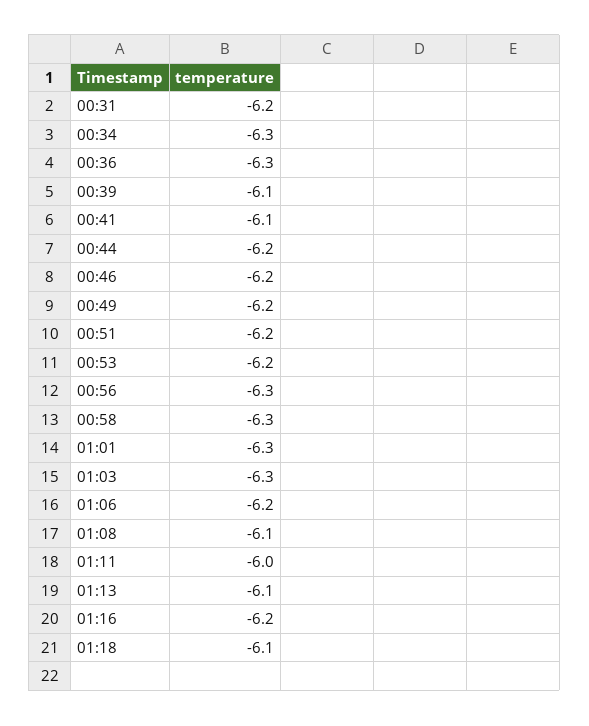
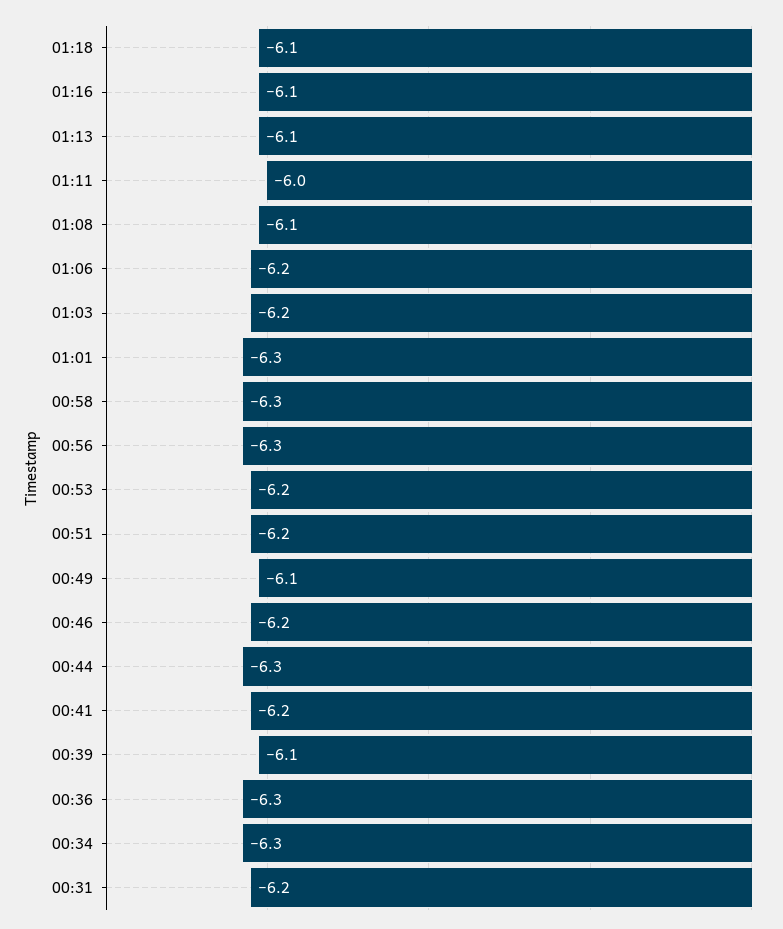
00:41: -6.1 -> -6.2
00:44: -6.2 -> -6.3
00:49: -6.2 -> -6.1
01:03: -6.3 -> -6.2
01:16: -6.2 -> -6.1

